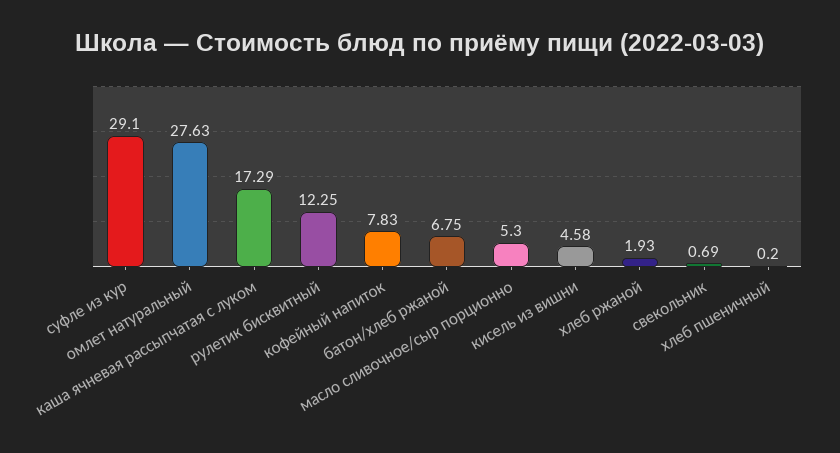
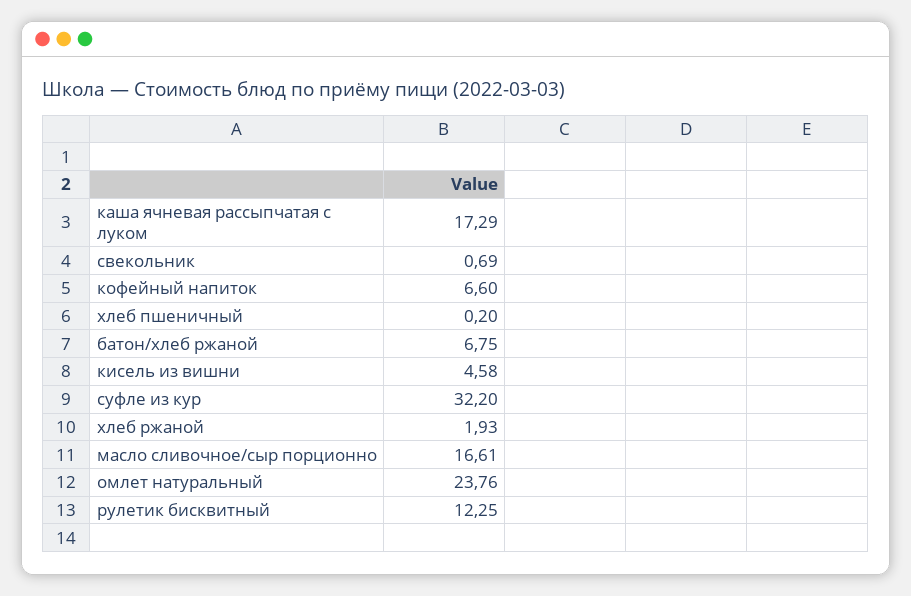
суфле из кур: 29.1 -> 32.2
омлет натуральный: 27.63 -> 23.76
кофейный напиток: 7.83 -> 6.6
масло сливочное/сыр порционно: 5.3 -> 16.61

